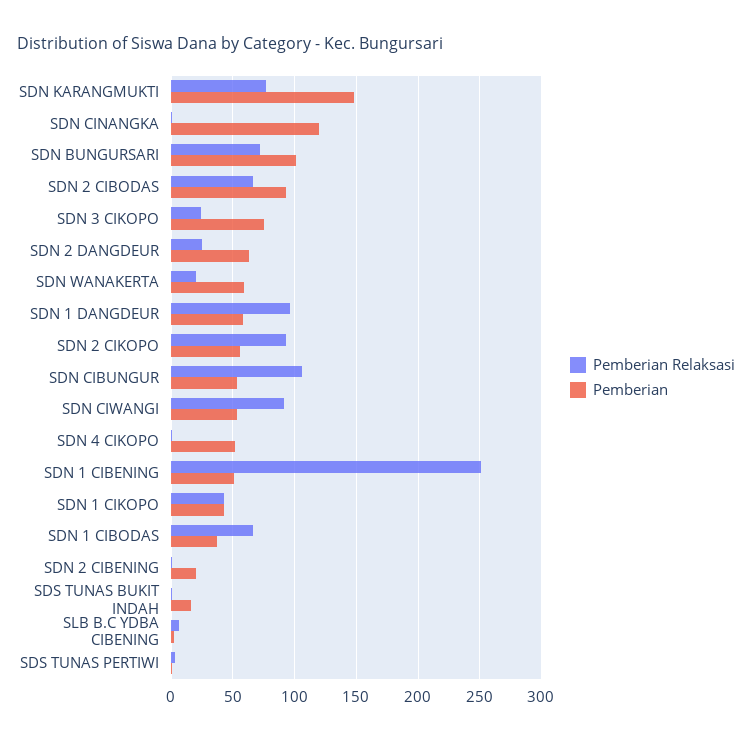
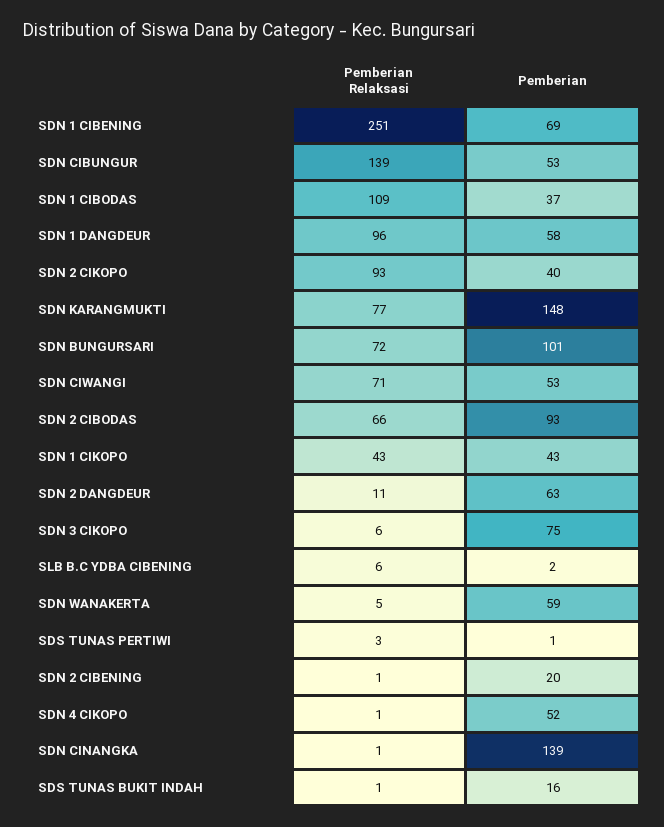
Pemberian, SDN CINANGKA: 120 -> 139
Pemberian Relaksasi, SDN 3 CIKOPO: 25 -> 6
Pemberian Relaksasi, SDN 2 DANGDEUR: 25 -> 11
Pemberian Relaksasi, SDN WANAKERTA: 20 -> 5
Pemberian, SDN 2 CIKOPO: 55 -> 40
Pemberian Relaksasi, SDN CIBUNGUR: 105 -> 139
Pemberian Relaksasi, SDN CIWANGI: 90 -> 71
Pemberian, SDN 1 CIBENING: 50 -> 69
Pemberian Relaksasi, SDN 1 CIBODAS: 65 -> 109

